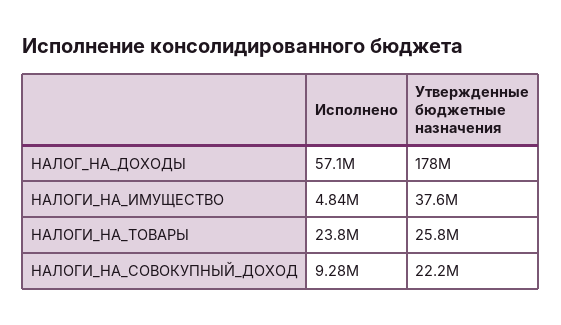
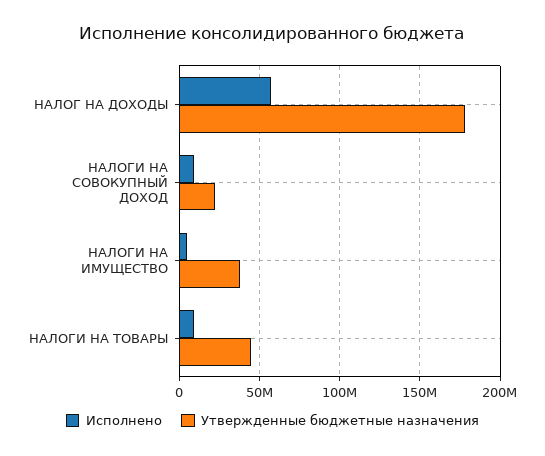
Исполнено, НАЛОГИ_НА_ТОВАРЫ: 23800000 -> 10000000
Утвержденные бюджетные назначения, НАЛОГИ_НА_ТОВАРЫ: 25800000 -> 45000000

